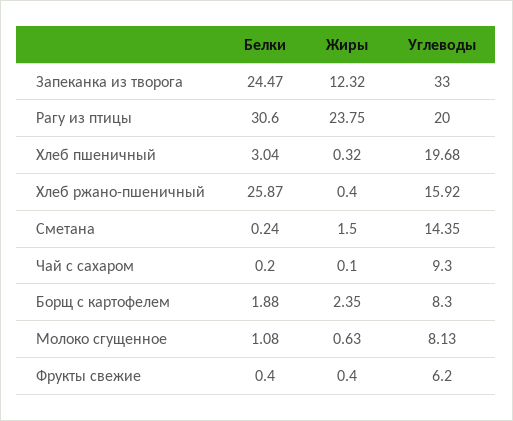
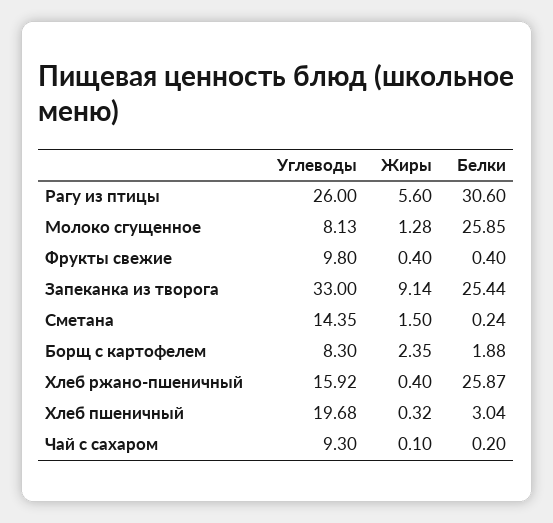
Белки, Запеканка из творога: 24.47 -> 25.44
Жиры, Запеканка из творога: 12.32 -> 9.14
Жиры, Рагу из птицы: 23.75 -> 5.6
Углеводы, Рагу из птицы: 20 -> 26
Белки, Молоко сгущенное: 1.08 -> 25.85
Жиры, Молоко сгущенное: 0.63 -> 1.28
Углеводы, Фрукты свежие: 6.2 -> 9.8

